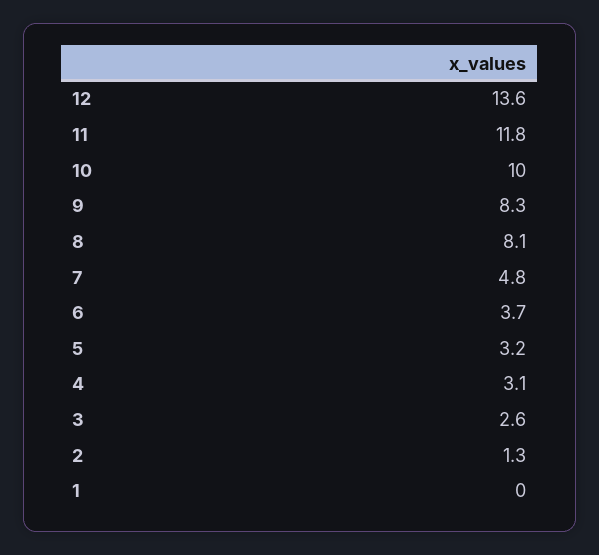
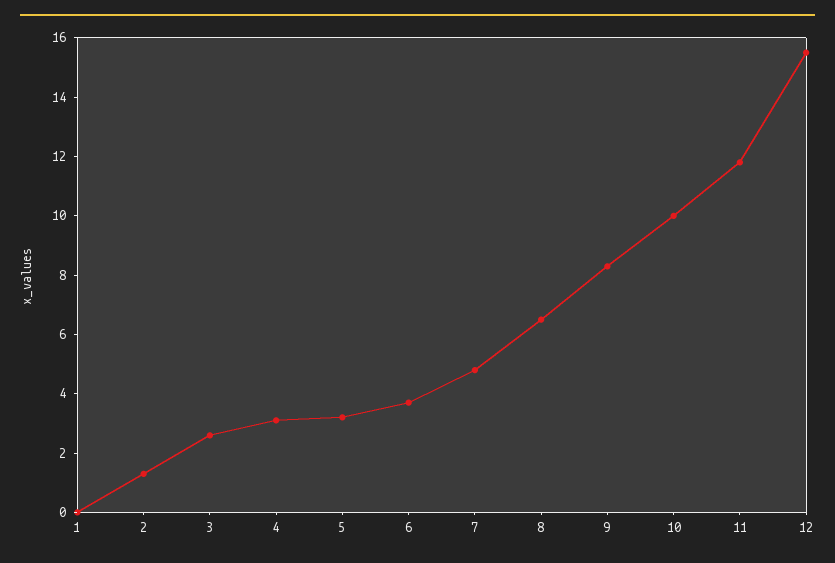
12: 13.6 -> 15.5
8: 8.1 -> 6.5

